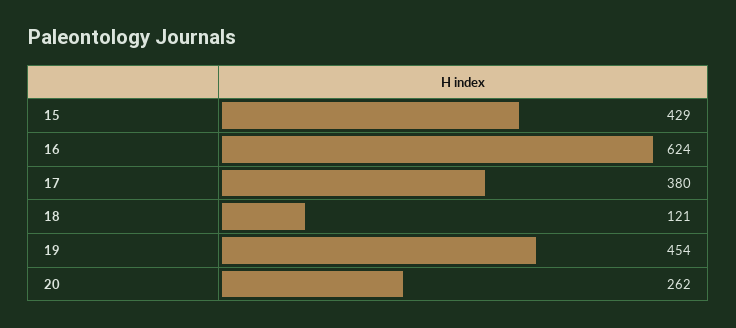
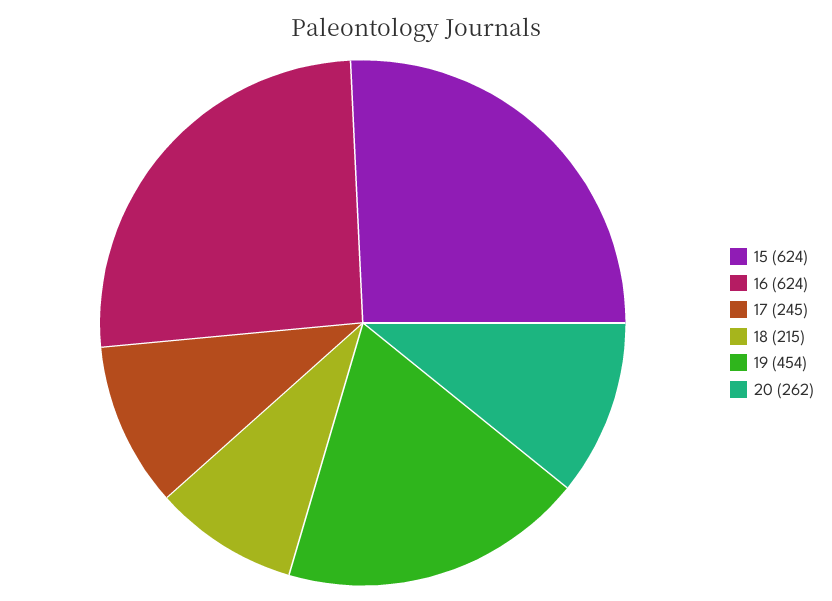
15: 429 -> 624
17: 380 -> 245
18: 121 -> 215

